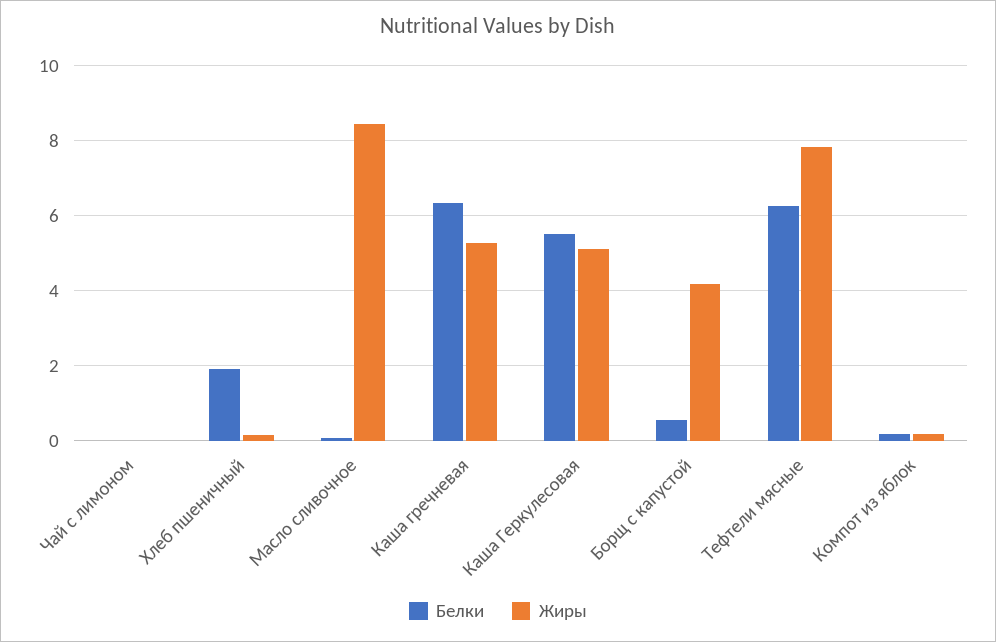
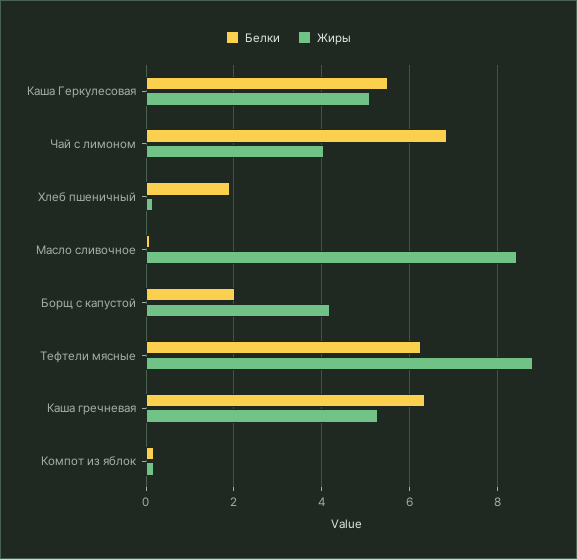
Белки, Чай с лимоном: 0 -> 6.8
Жиры, Чай с лимоном: 0 -> 4
Белки, Борщ с капустой: 0.6 -> 2
Жиры, Тефтели мясные: 7.8 -> 8.8

